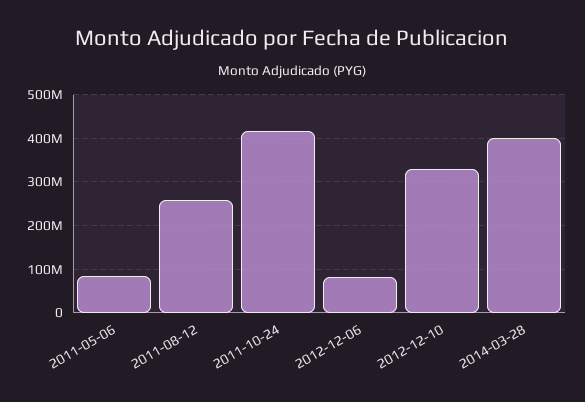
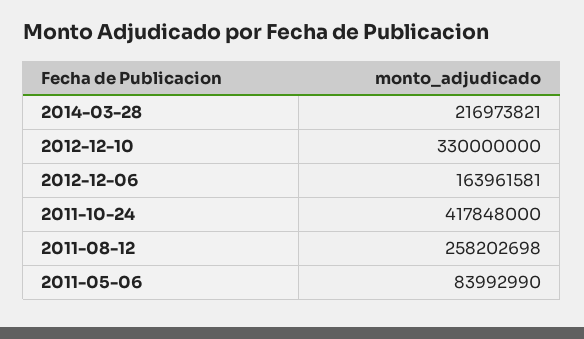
2012-12-06: 80000000 -> 163961581
2014-03-28: 400000000 -> 216973821

